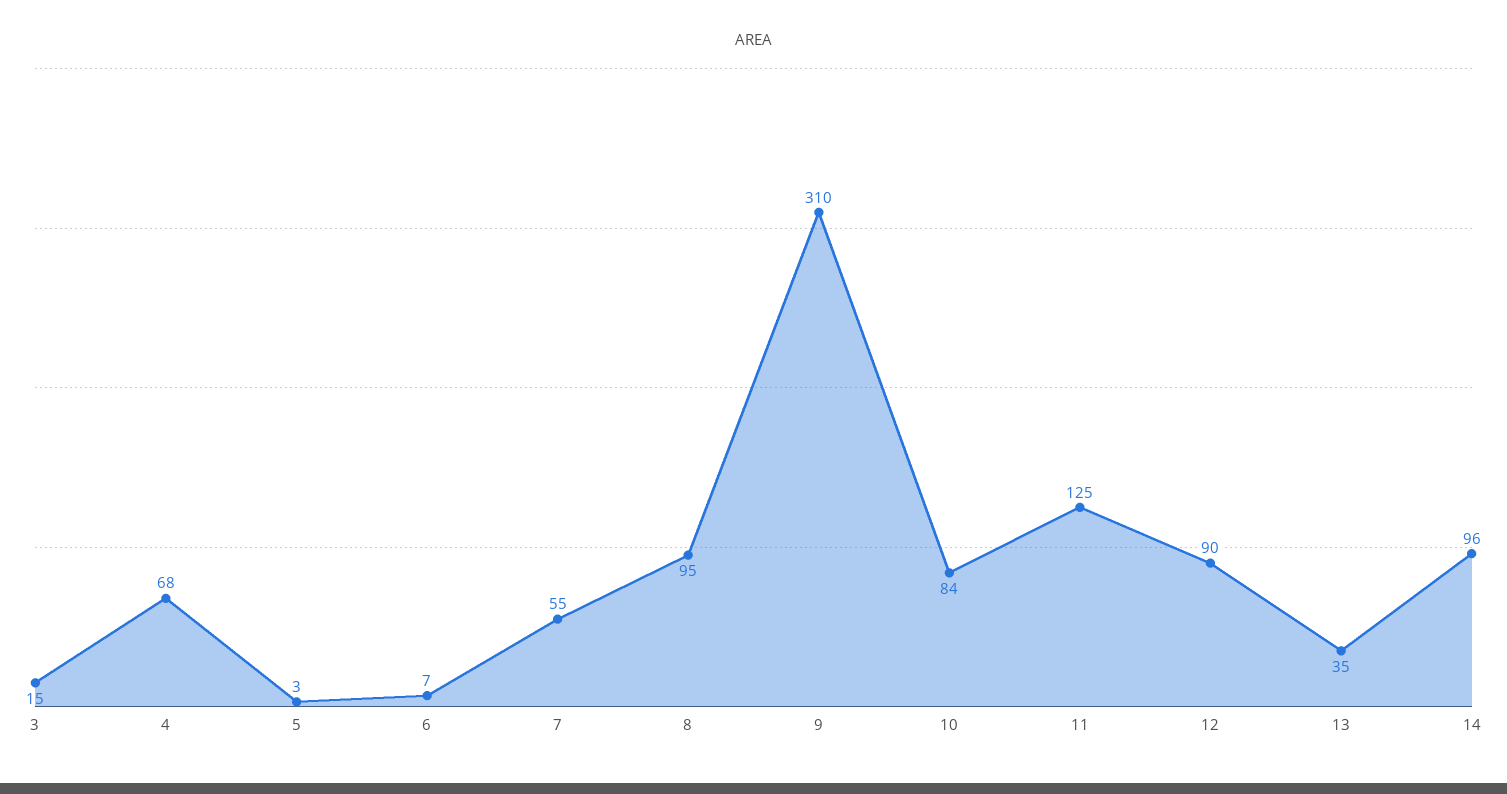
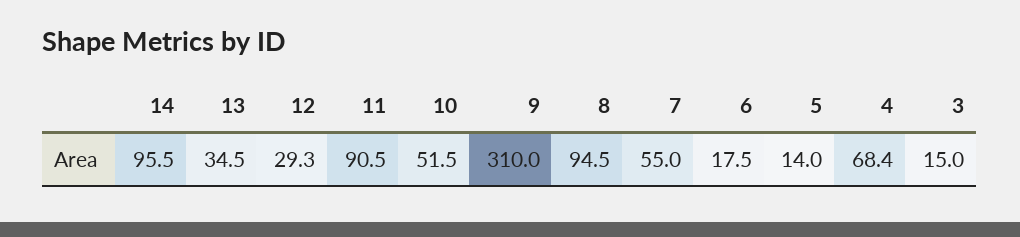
5: 3 -> 14
6: 7 -> 17.5
10: 84 -> 51.5
11: 125 -> 90.5
12: 90 -> 29.3

